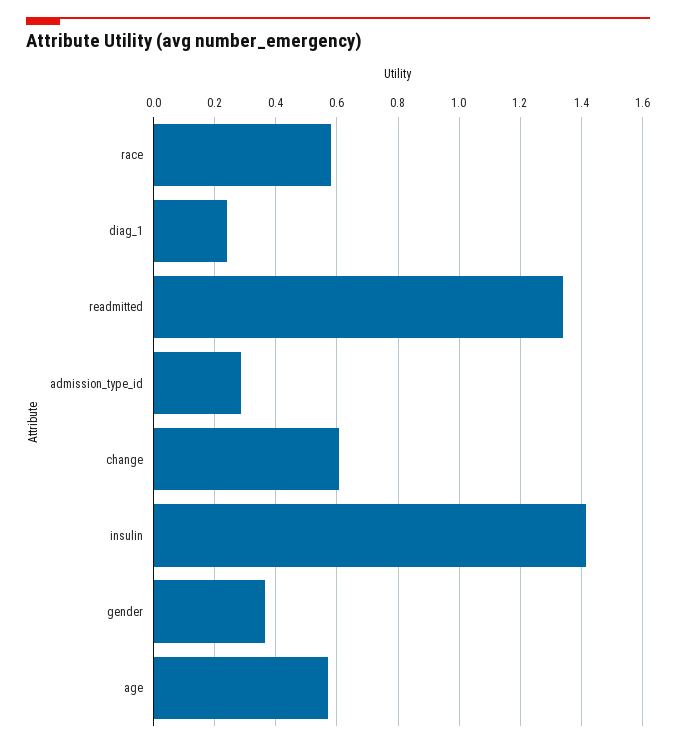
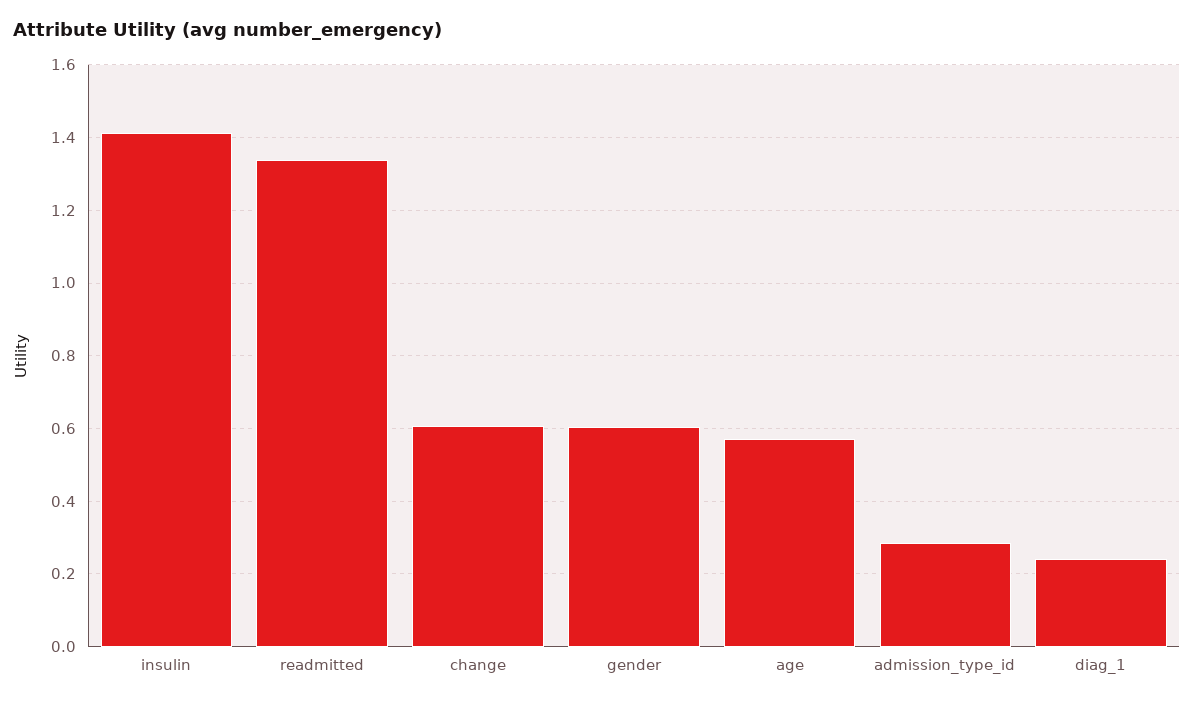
race: 0.58 -> none
gender: 0.36 -> 0.6

